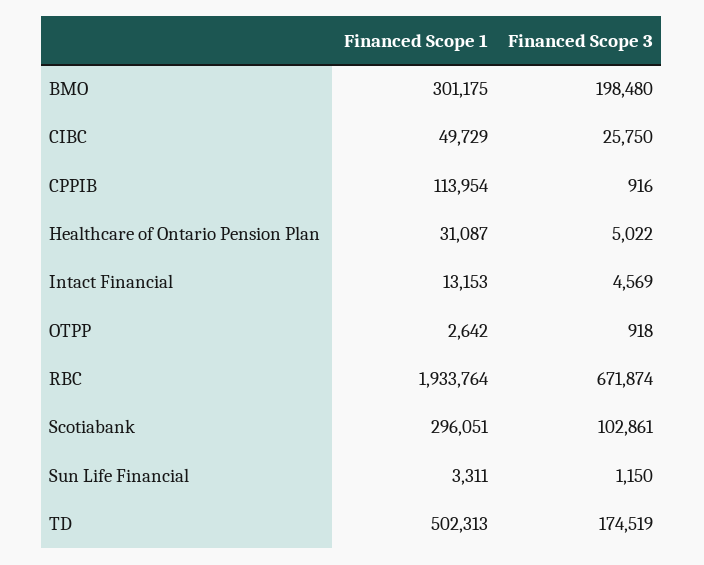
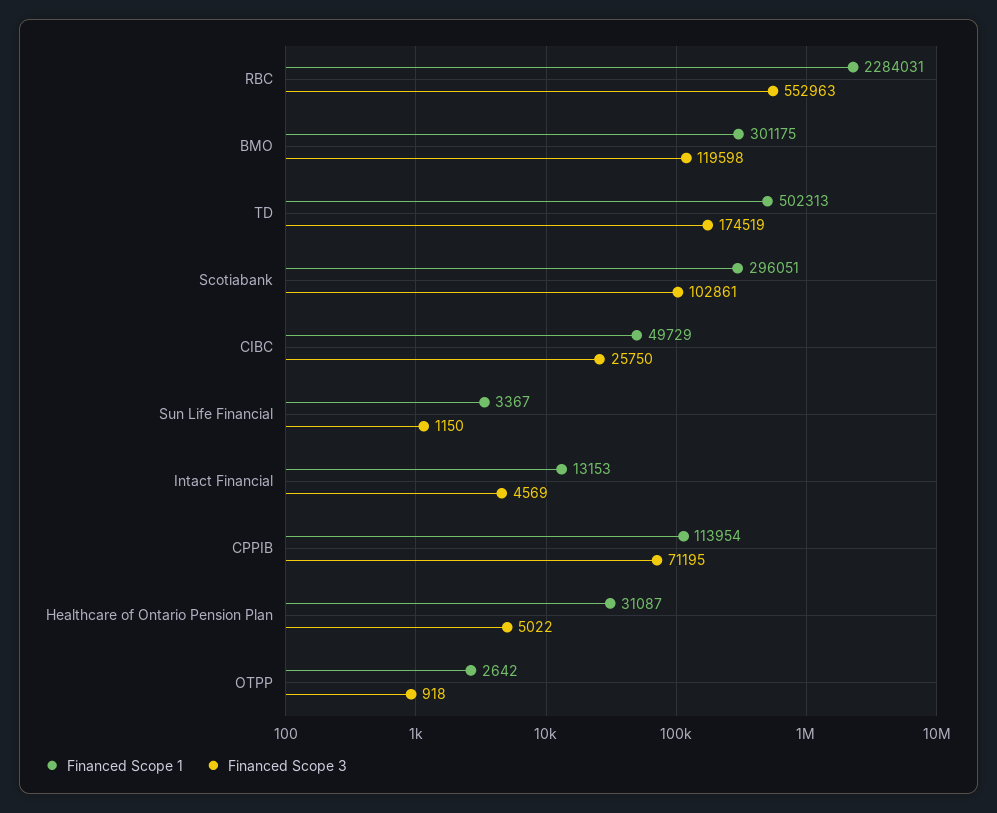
Financed Scope 3, BMO: 198480 -> 119598
Financed Scope 3, CPPIB: 916 -> 71195
Financed Scope 1, RBC: 1933764 -> 2284031
Financed Scope 3, RBC: 671874 -> 552963
Financed Scope 1, Sun Life Financial: 3311 -> 3367

